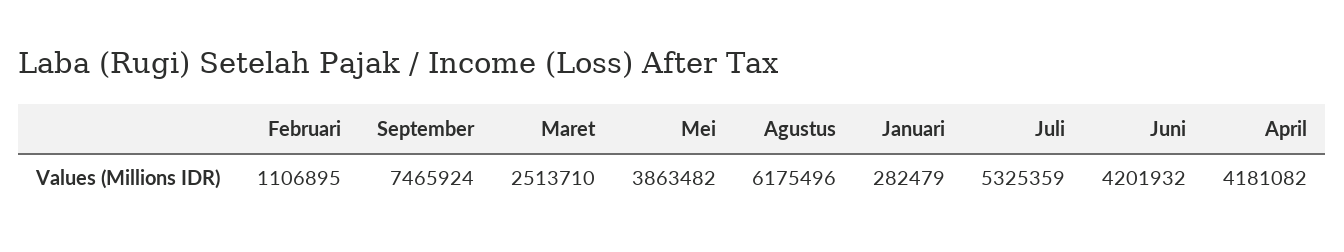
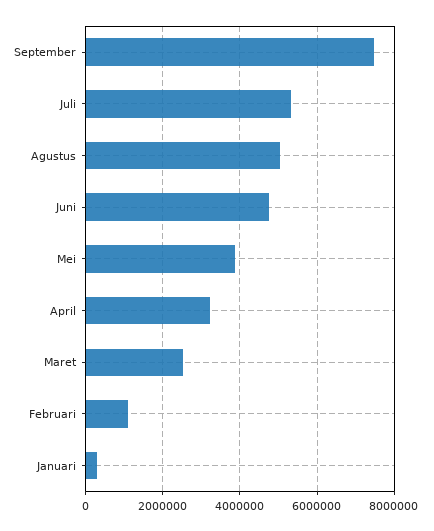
Agustus: 6175496 -> 5000000
Juni: 4201932 -> 4800000
April: 4181082 -> 3200000

